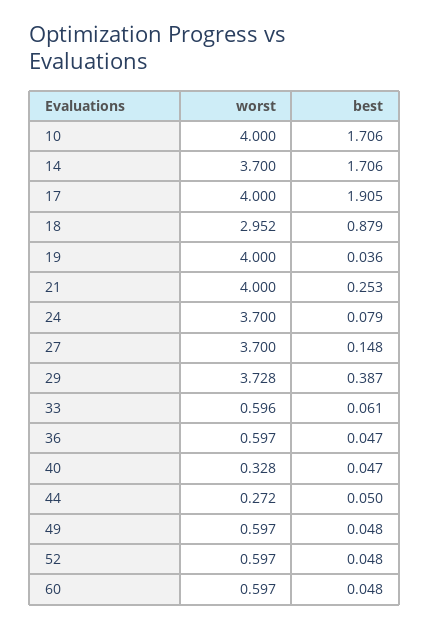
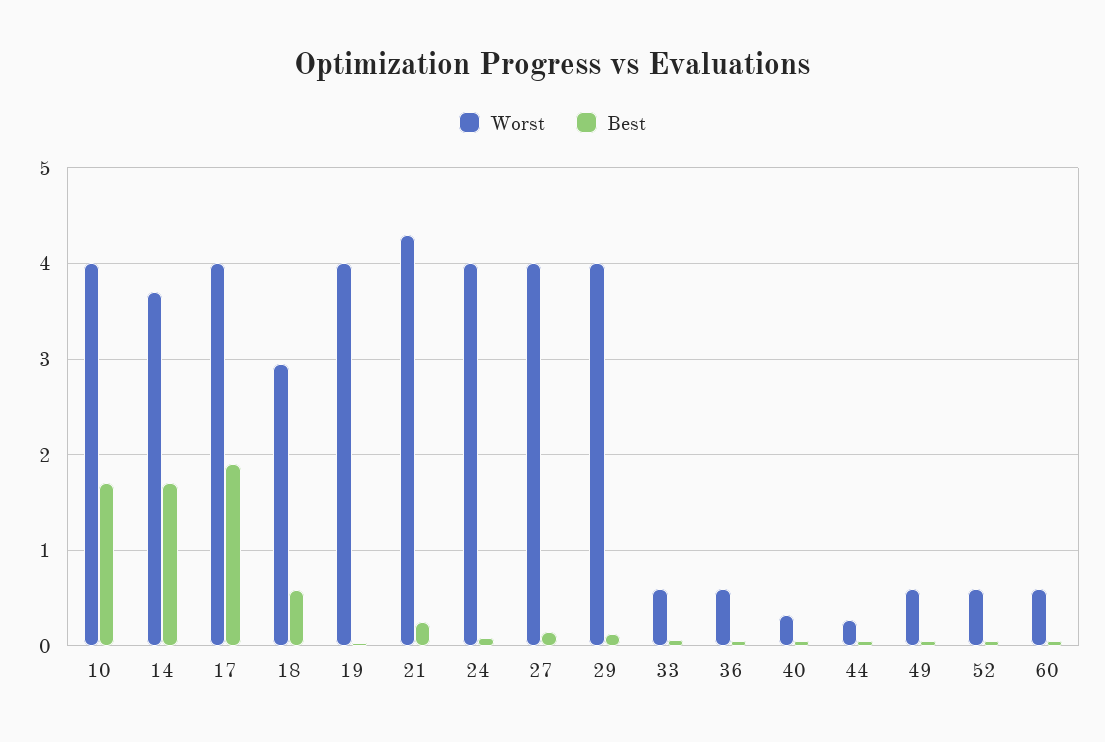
best, 18: 0.879 -> 0.6
worst, 21: 4 -> 4.3
worst, 24: 3.7 -> 4
worst, 27: 3.7 -> 4
worst, 29: 3.728 -> 4
best, 29: 0.387 -> 0.1

